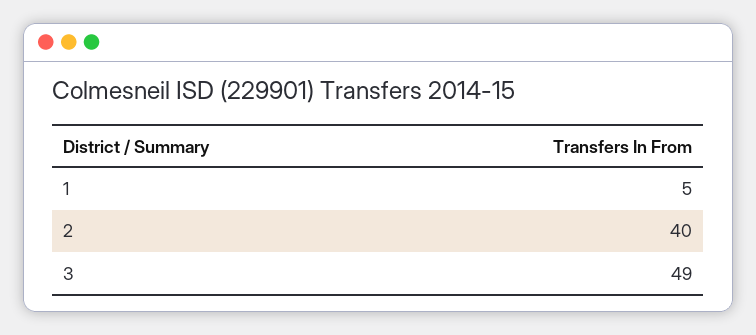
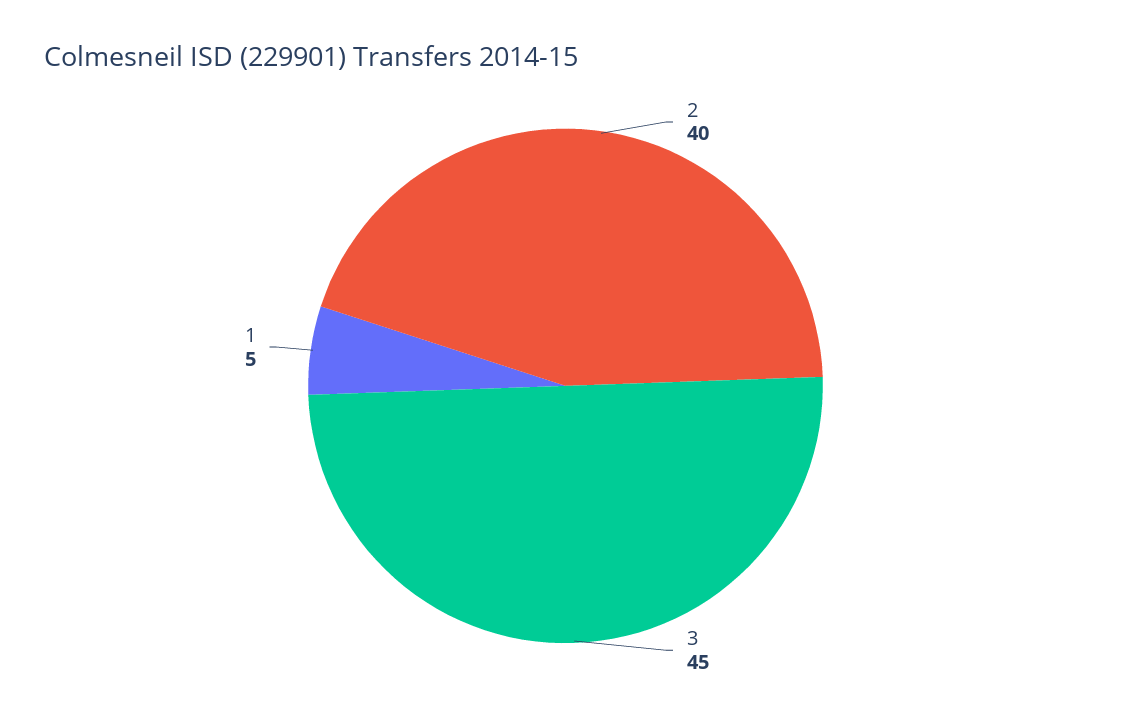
3: 49 -> 45

